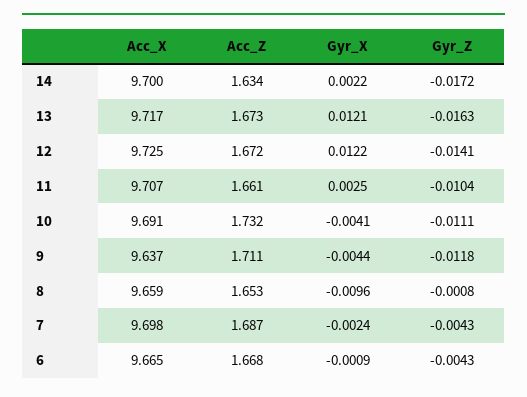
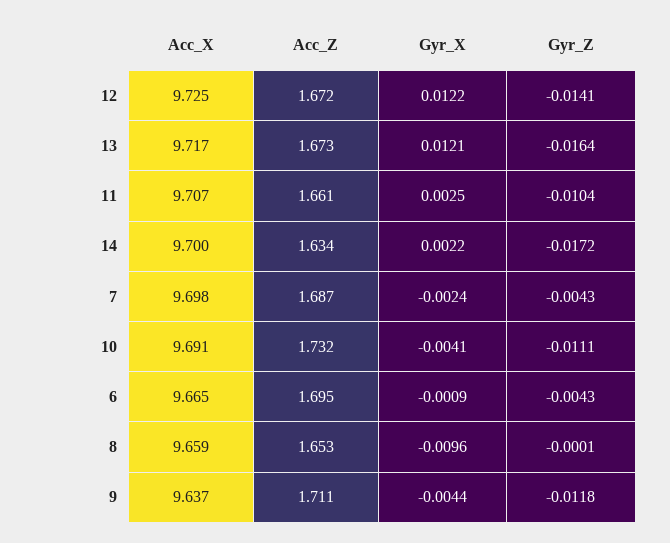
Gyr_Z, 13: -0.0163 -> -0.0164
Gyr_Z, 8: -0.0008 -> -0.0001
Acc_Z, 6: 1.668 -> 1.695

